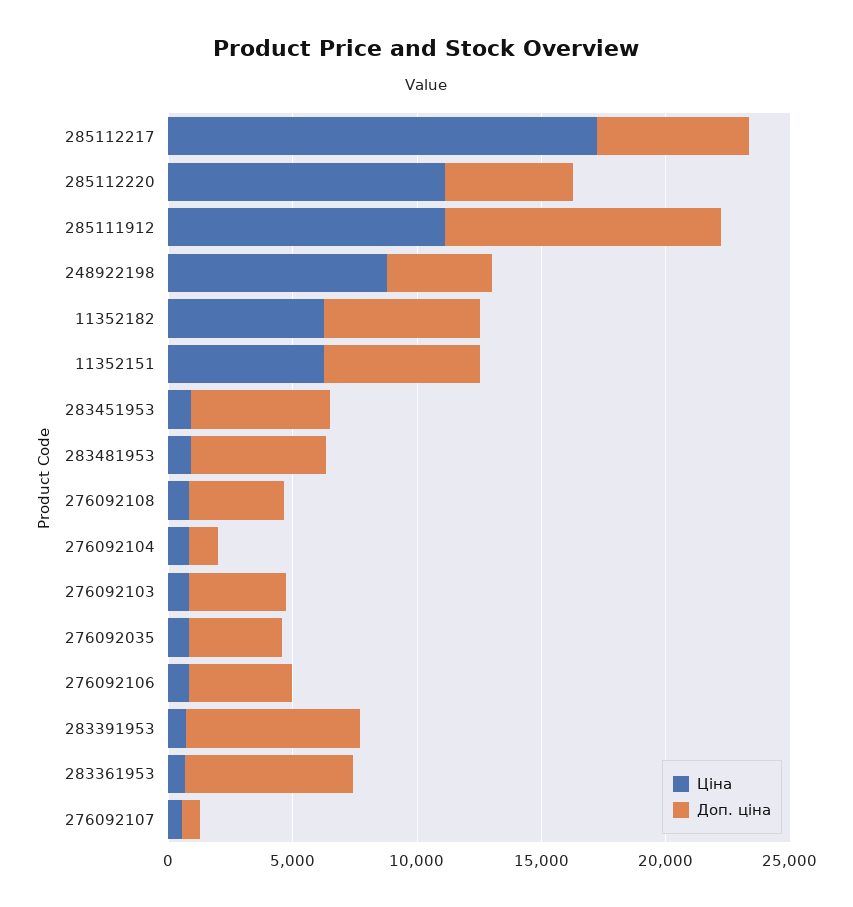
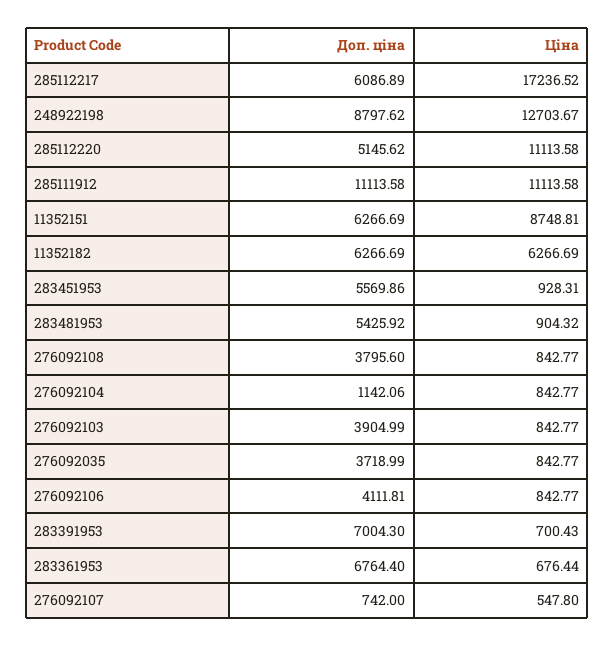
Ціна, 248922198: 9000 -> 12703.67
Доп. ціна, 248922198: 4000 -> 8797.62
Ціна, 11352151: 6000 -> 8748.81

